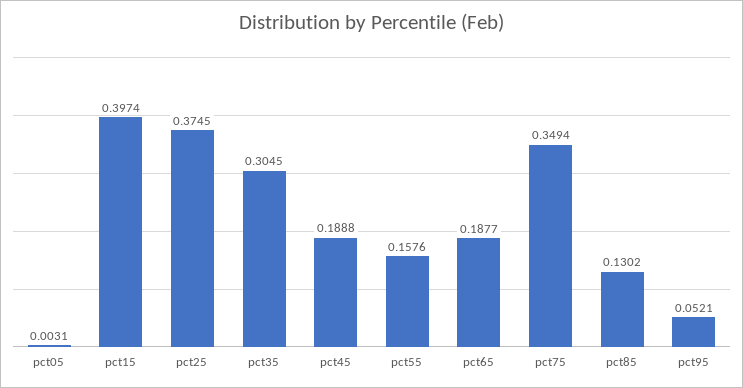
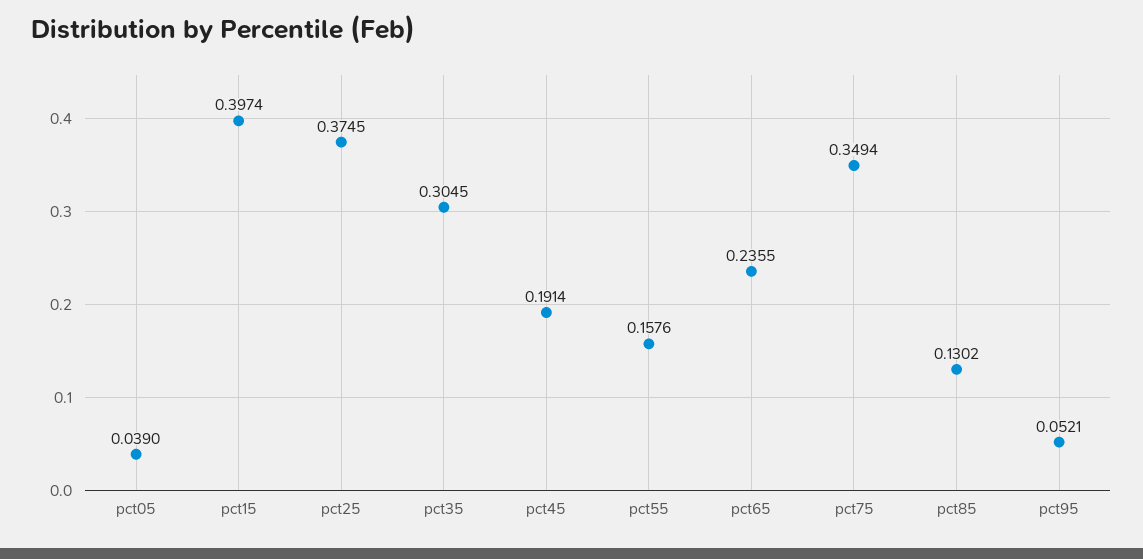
pct05: 0.0031 -> 0.039
pct45: 0.1888 -> 0.1914
pct65: 0.1877 -> 0.2355

